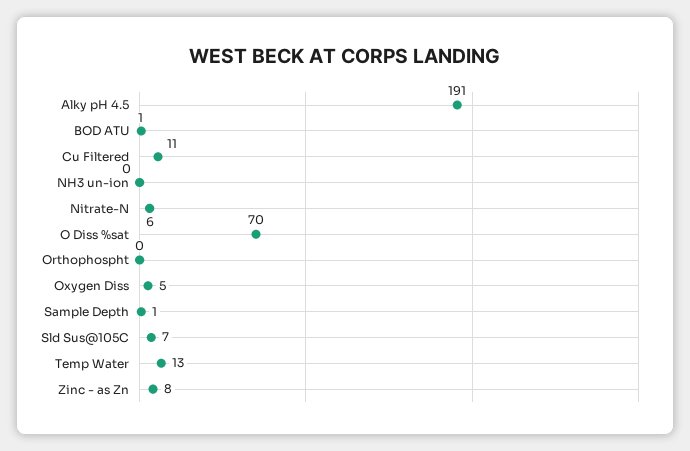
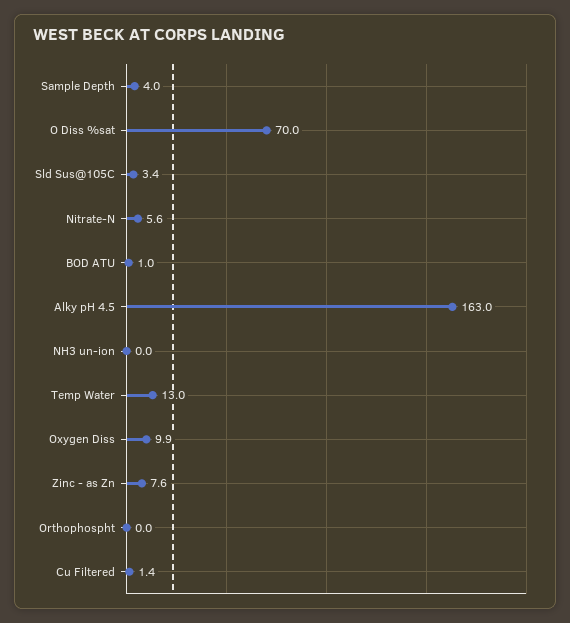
Alky pH 4.5: 191 -> 163
Cu Filtered: 11 -> 1.4
Oxygen Diss: 5 -> 9.9
Sample Depth: 1 -> 4
Sld Sus@105C: 7 -> 3.4

